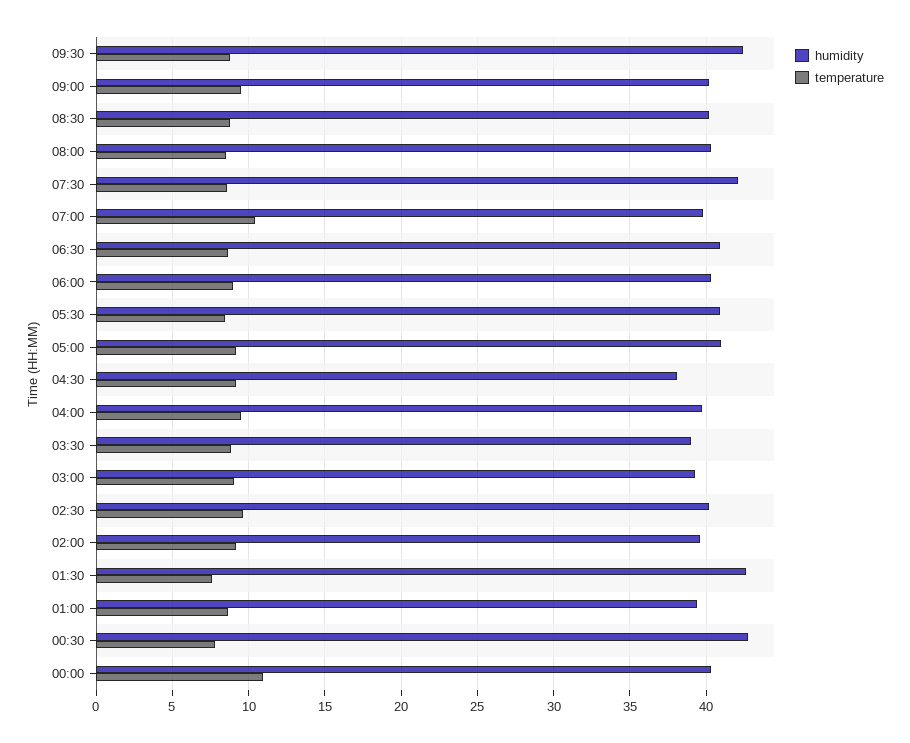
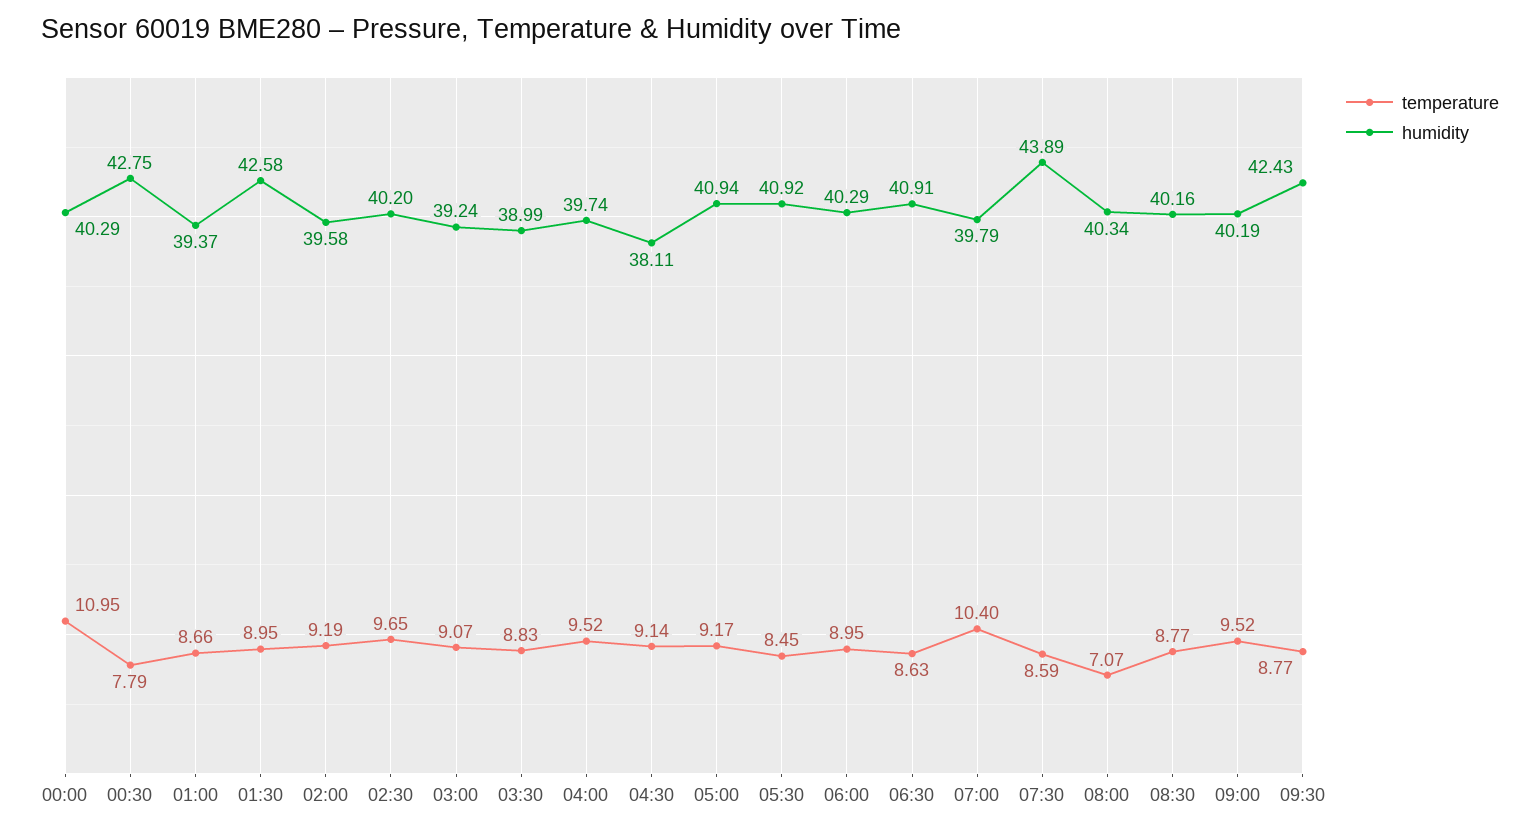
temperature, 08:00: 8.5 -> 7.07
humidity, 07:30: 42 -> 43.89
temperature, 01:30: 7.5 -> 8.95

